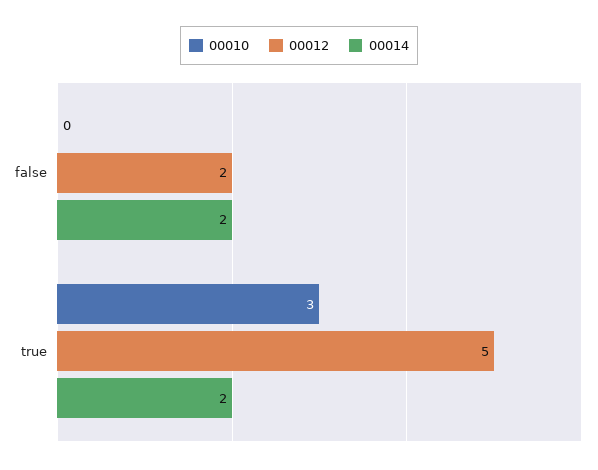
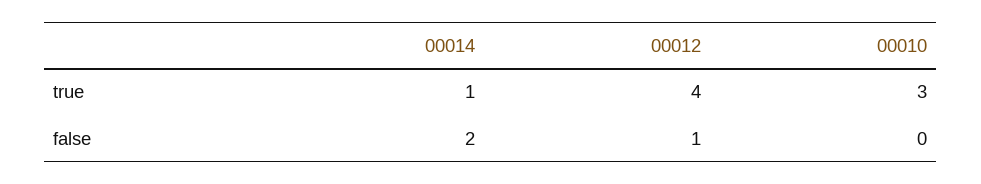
00012, false: 2 -> 1
00012, true: 5 -> 4
00014, true: 2 -> 1

